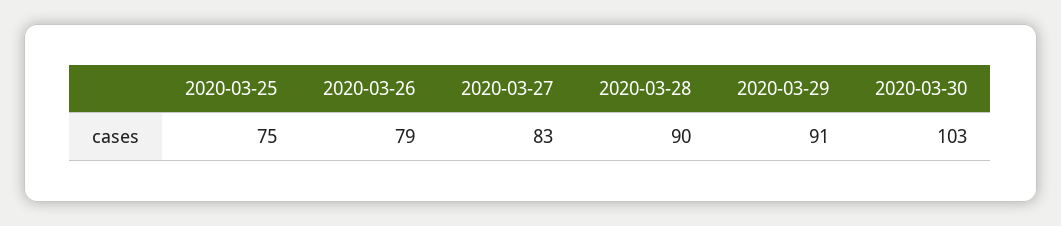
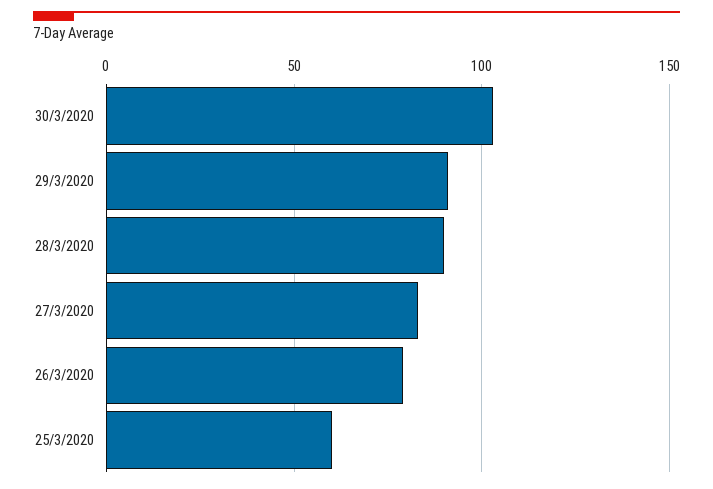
2020-03-25: 75 -> 60

